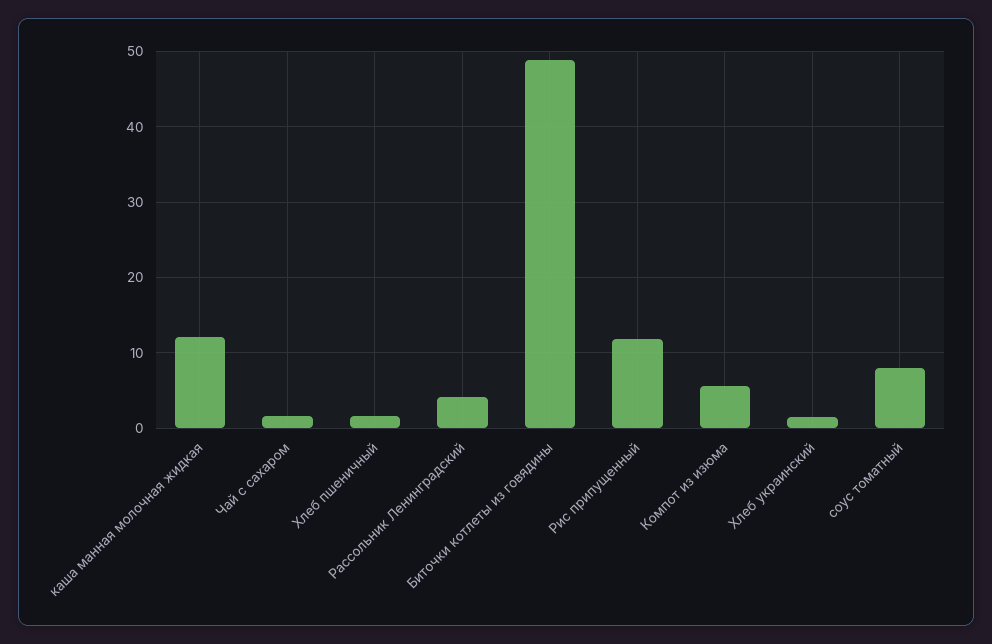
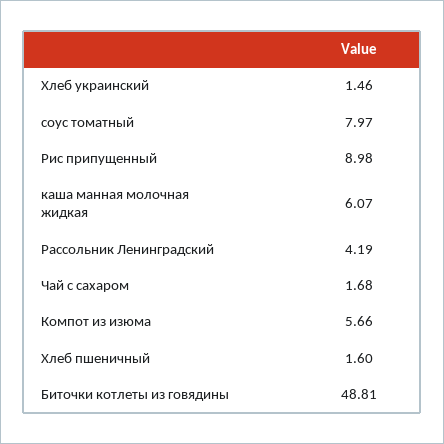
каша манная молочная жидкая: 12 -> 6.07
Рис припущенный: 12 -> 8.98

